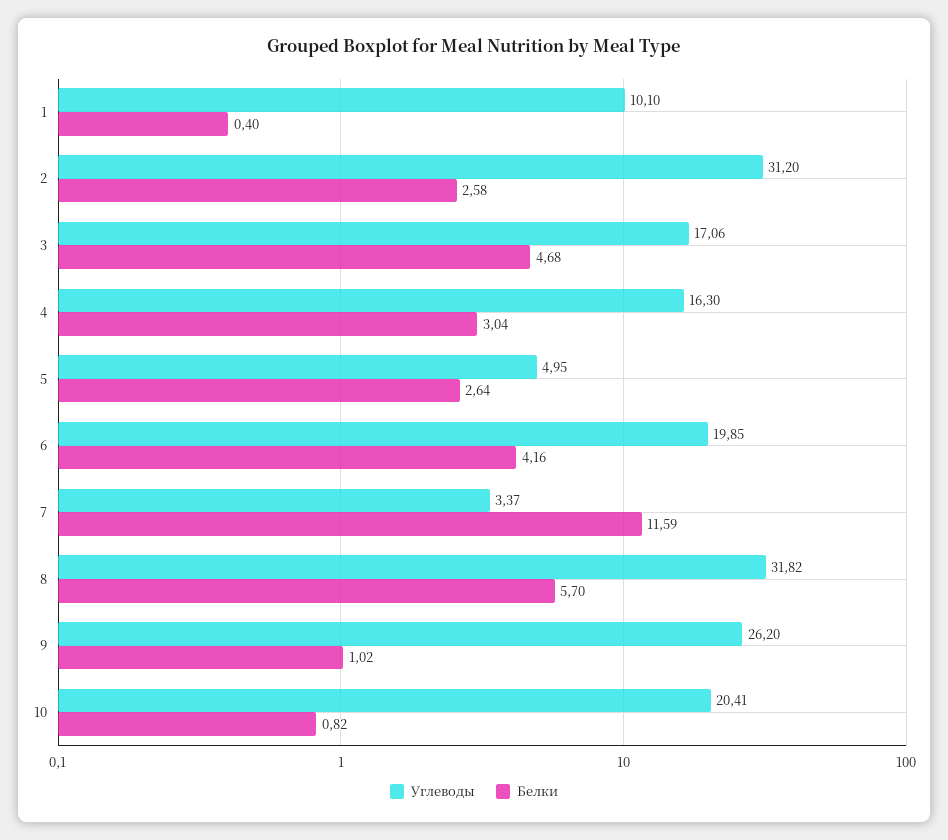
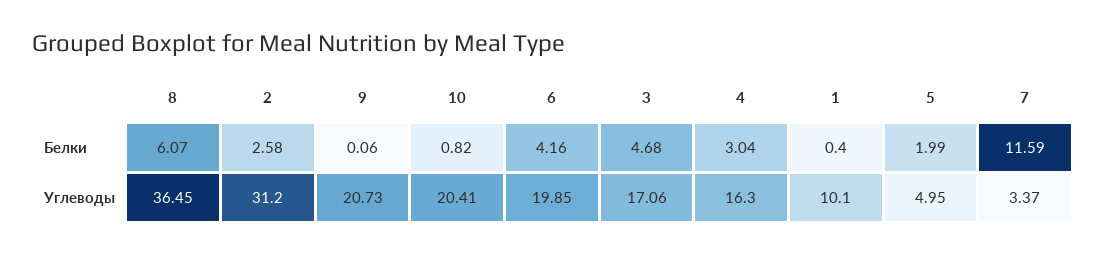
Белки, 5: 2.64 -> 1.99
Углеводы, 8: 31.82 -> 36.45
Белки, 8: 5.7 -> 6.07
Углеводы, 9: 26.2 -> 20.73
Белки, 9: 1.02 -> 0.06

